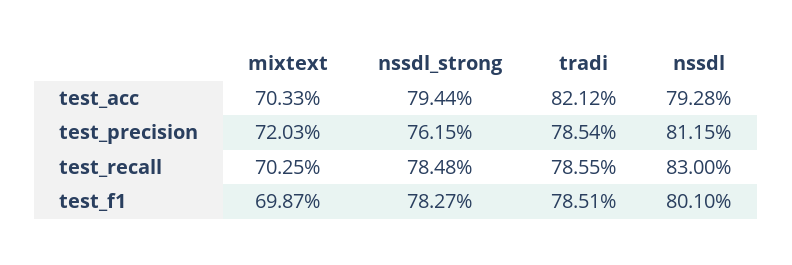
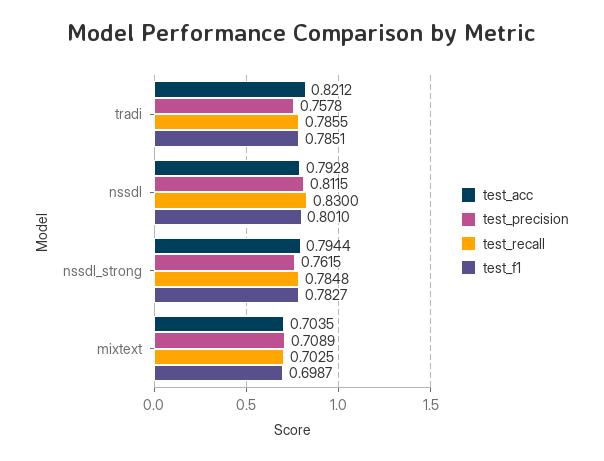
test_acc, mixtext: 0.7033 -> 0.7035
test_precision, mixtext: 0.7203 -> 0.7089
test_precision, tradi: 0.7854 -> 0.7578

